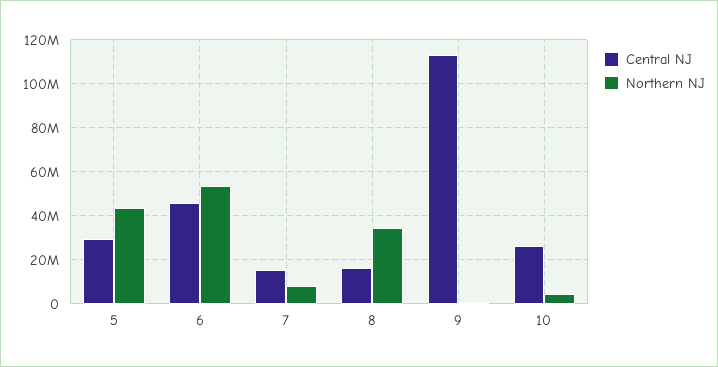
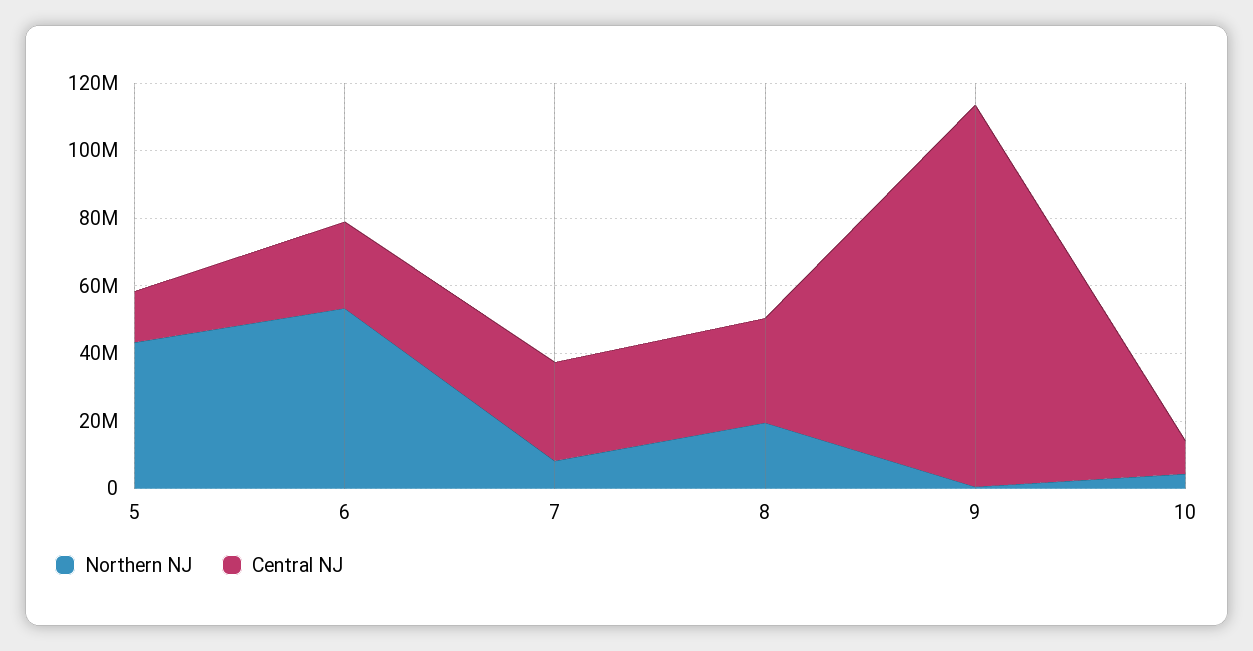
Central NJ, 5: 30000000 -> 15000000
Central NJ, 6: 45000000 -> 25000000
Central NJ, 7: 15000000 -> 30000000
Central NJ, 8: 15000000 -> 30000000
Northern NJ, 8: 35000000 -> 20000000
Central NJ, 10: 25000000 -> 10000000

